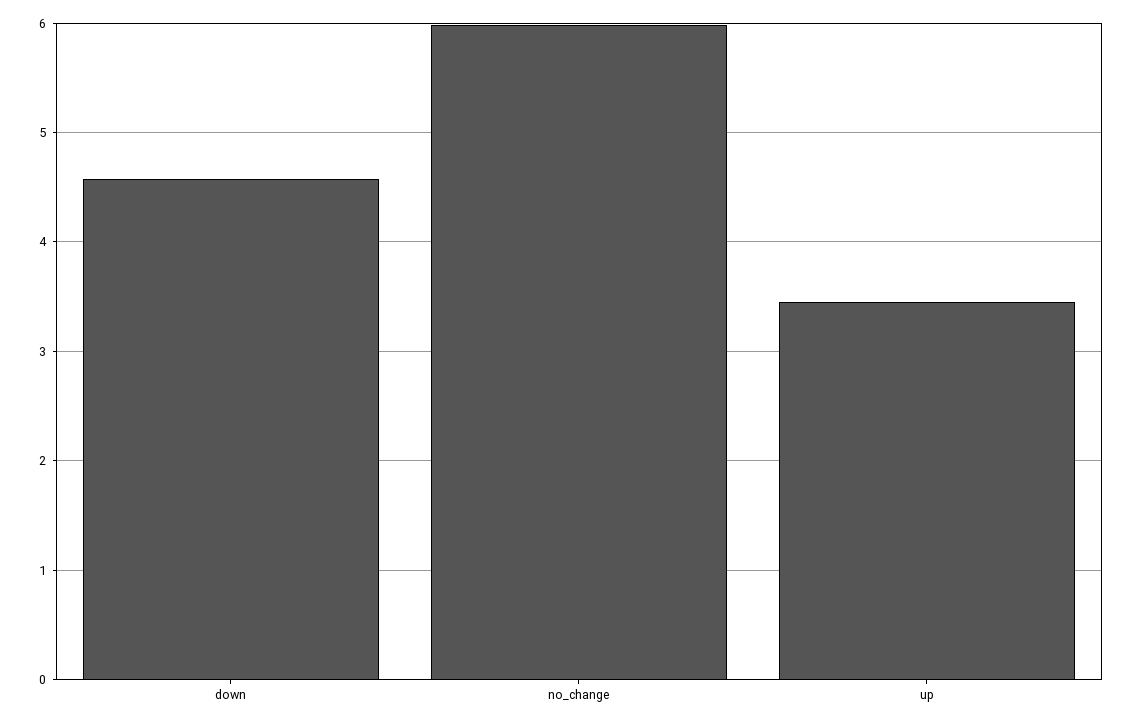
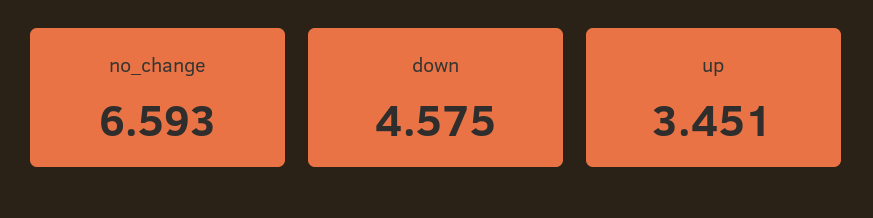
no_change: 6 -> 6.593

